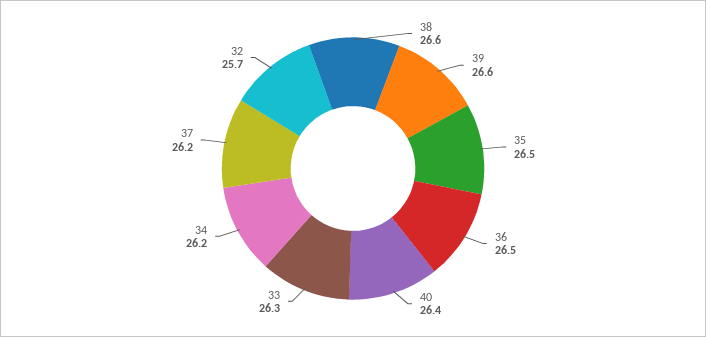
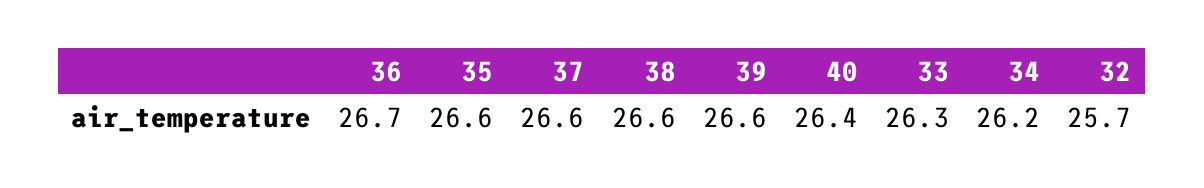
35: 26.5 -> 26.6
36: 26.5 -> 26.7
37: 26.2 -> 26.6

